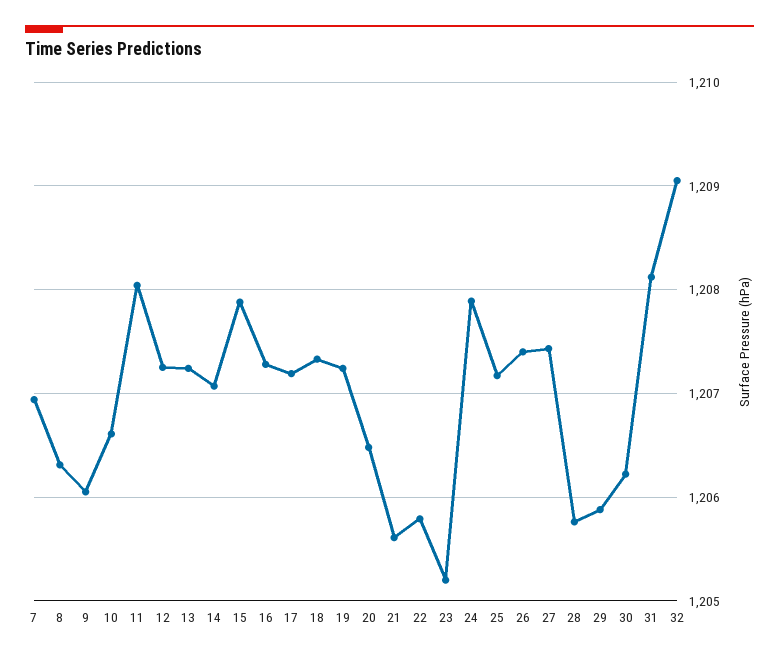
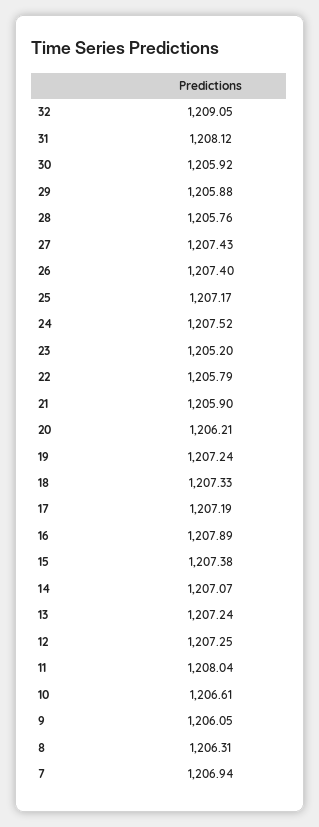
15: 1207.9 -> 1207.38
16: 1207.3 -> 1207.89
20: 1206.5 -> 1206.21
21: 1205.6 -> 1205.9
24: 1207.9 -> 1207.52
30: 1206.2 -> 1205.92

